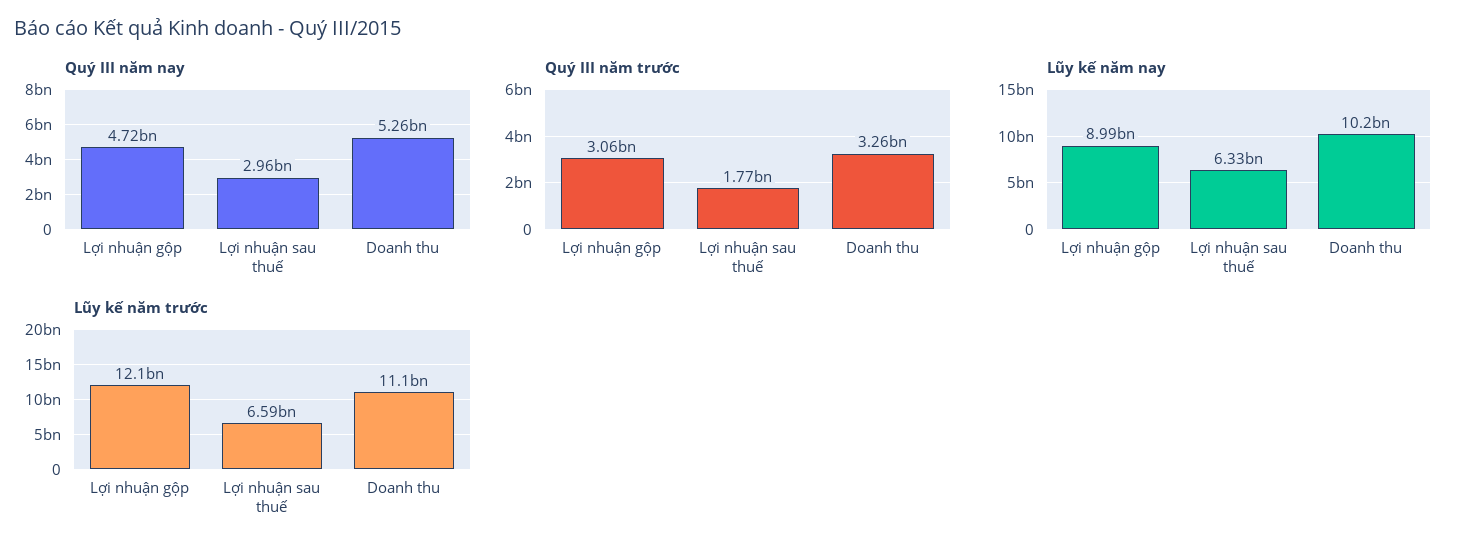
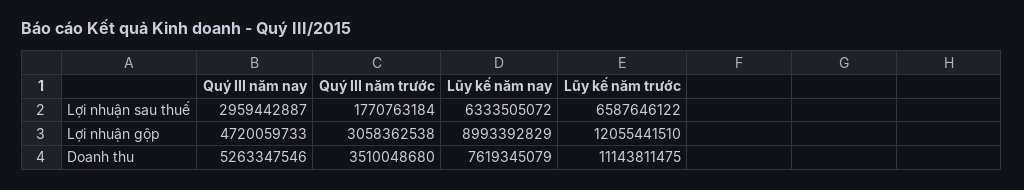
Quý III năm trước, Doanh thu: 3260000000 -> 3510048680
Lũy kế năm nay, Doanh thu: 10200000000 -> 7619345079

